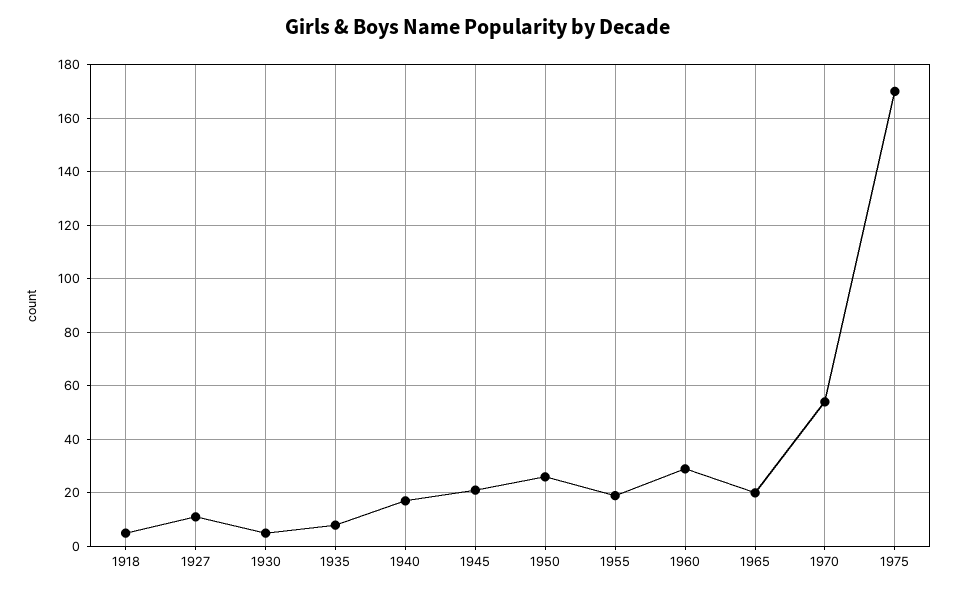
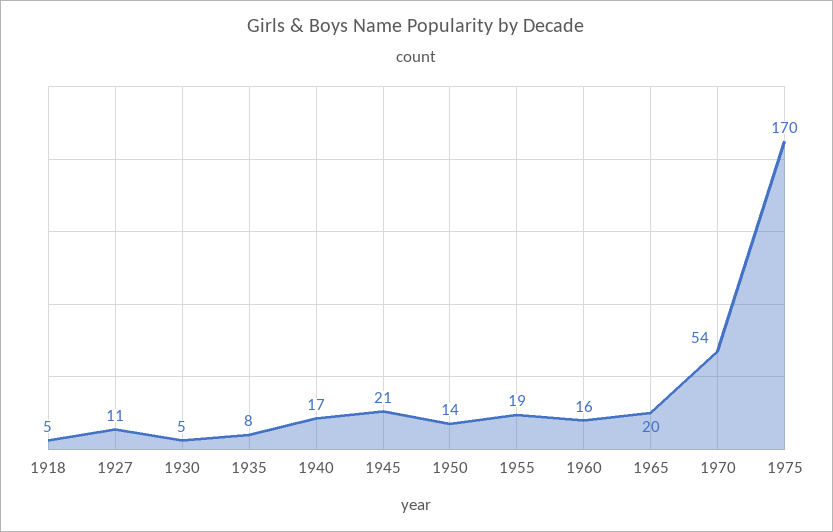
1950: 25 -> 14
1960: 30 -> 16

